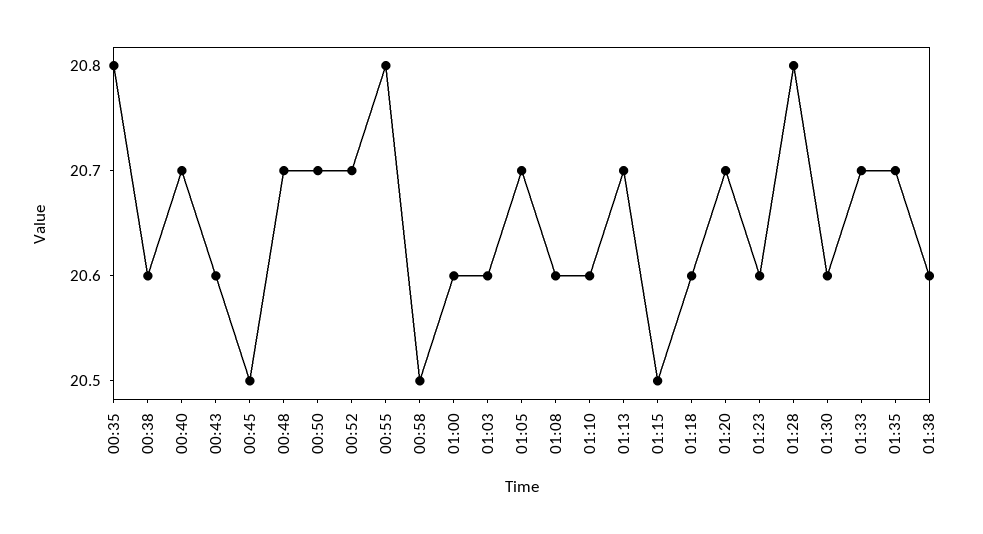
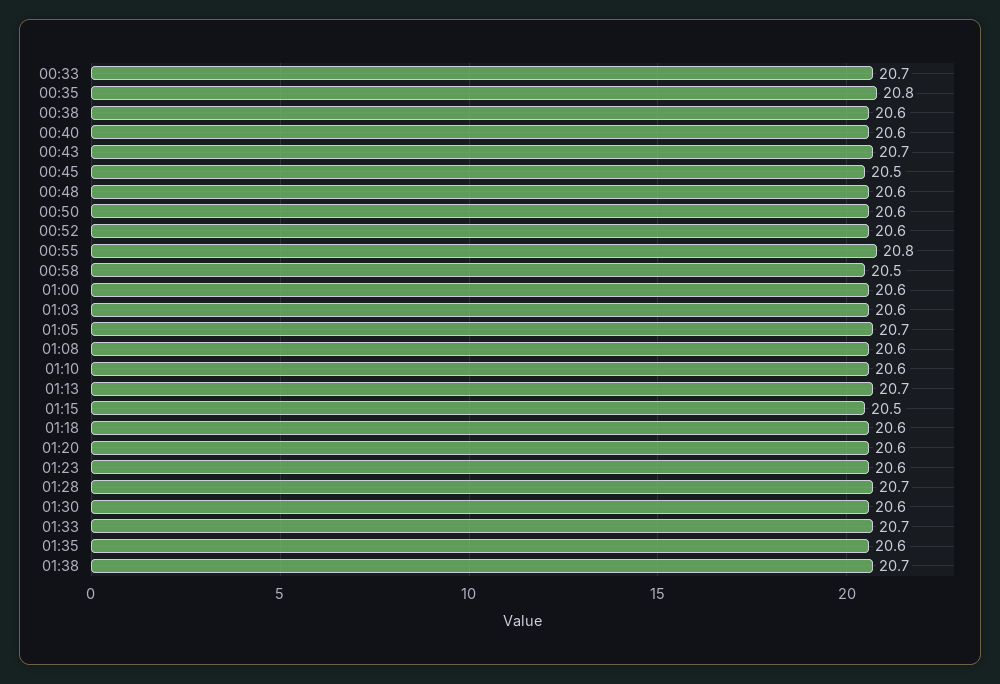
00:40: 20.7 -> 20.6
00:43: 20.6 -> 20.7
00:48: 20.7 -> 20.6
00:50: 20.7 -> 20.6
00:52: 20.7 -> 20.6
01:20: 20.7 -> 20.6
01:28: 20.8 -> 20.7
01:35: 20.7 -> 20.6
01:38: 20.6 -> 20.7
00:33: none -> 20.7

